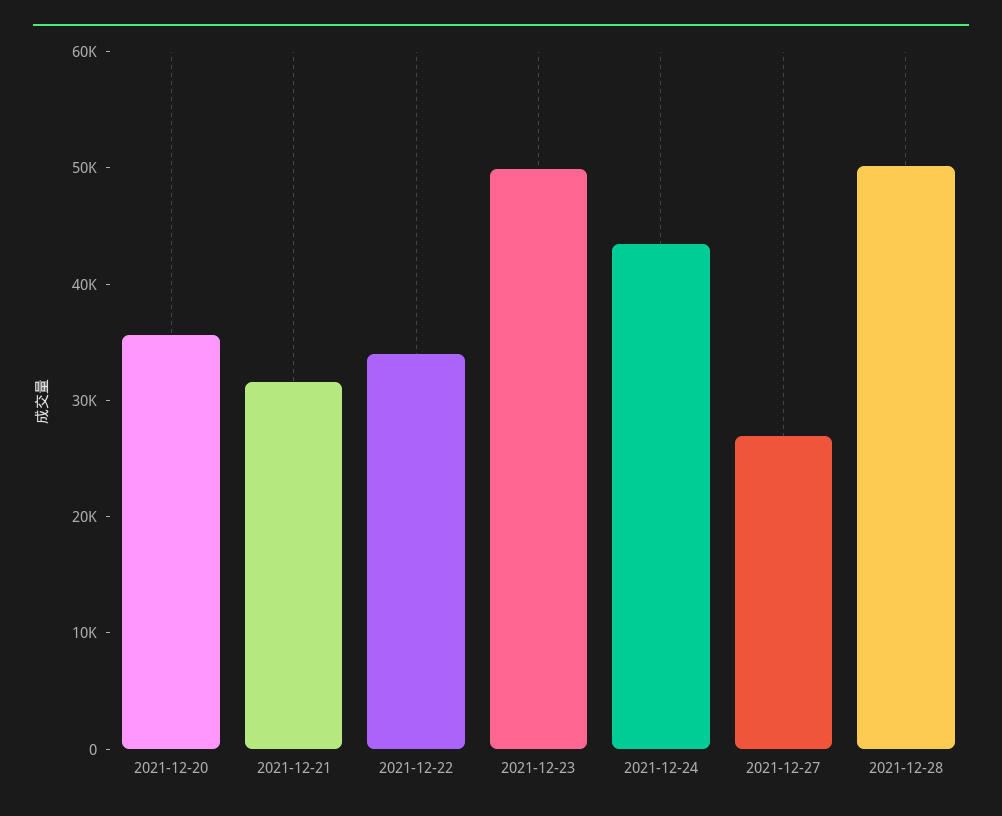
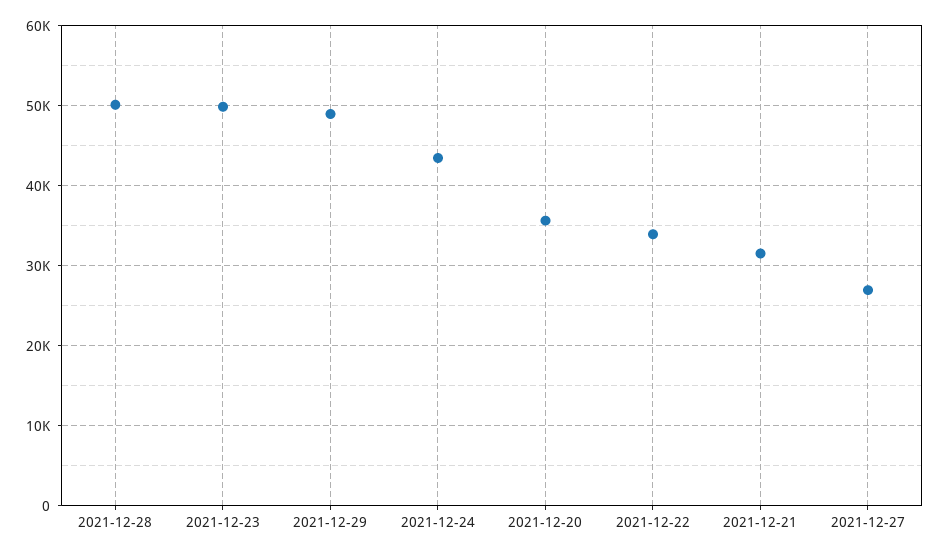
2021-12-29: none -> 49000

